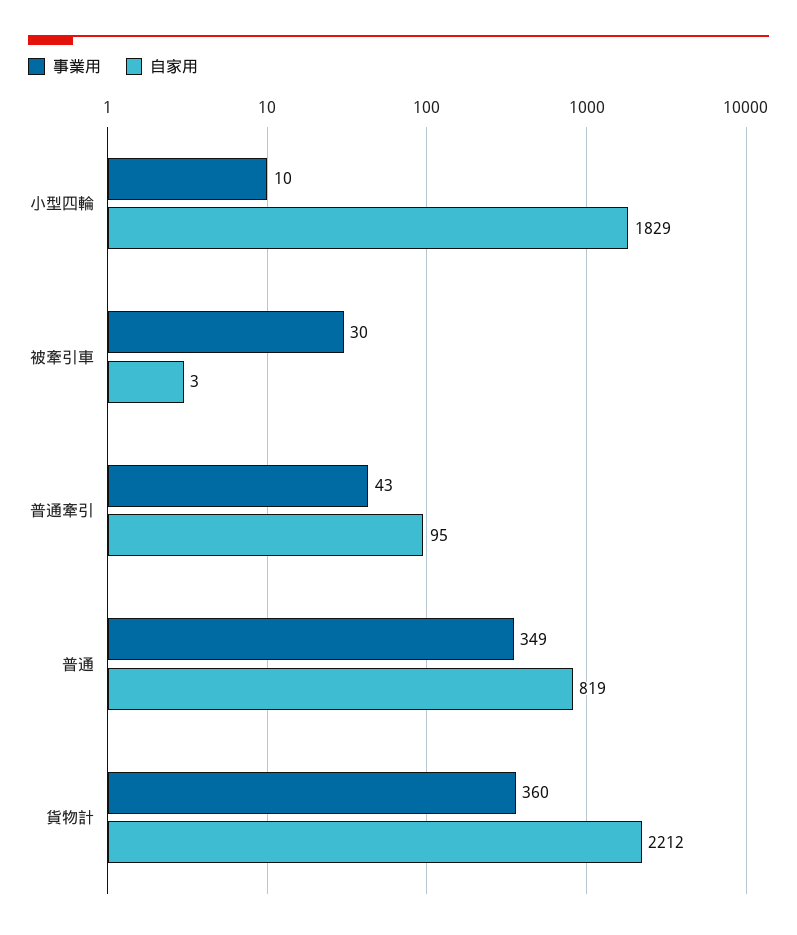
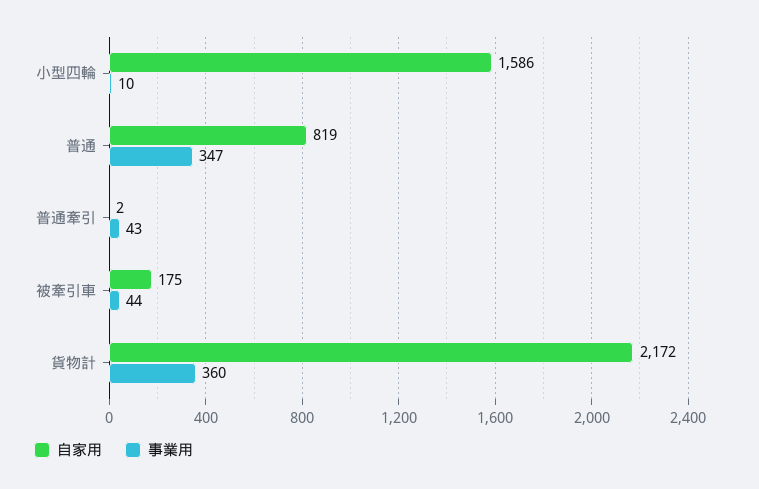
自家用, 小型四輪: 1829 -> 1586
事業用, 被牽引車: 30 -> 44
自家用, 被牽引車: 3 -> 175
自家用, 普通牽引: 95 -> 2
事業用, 普通: 349 -> 347
自家用, 貨物計: 2212 -> 2172

